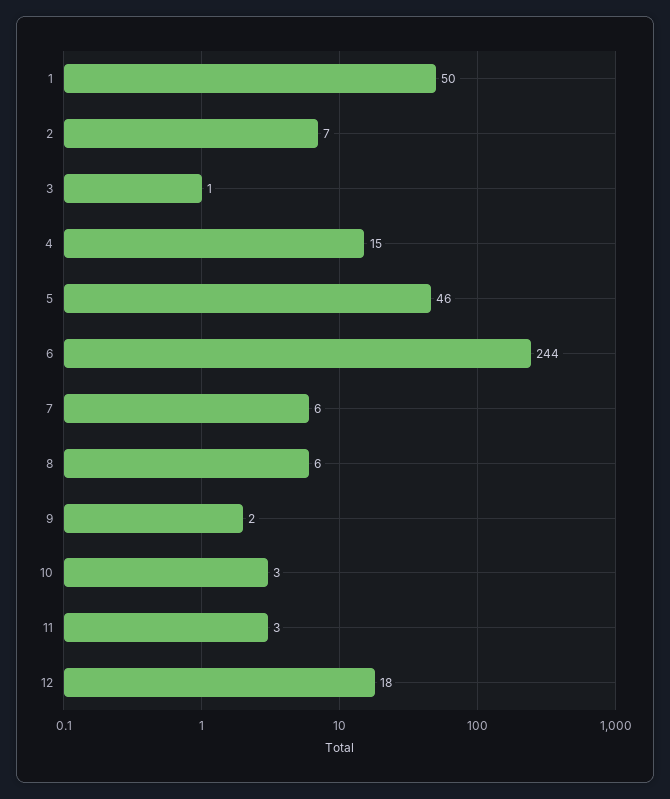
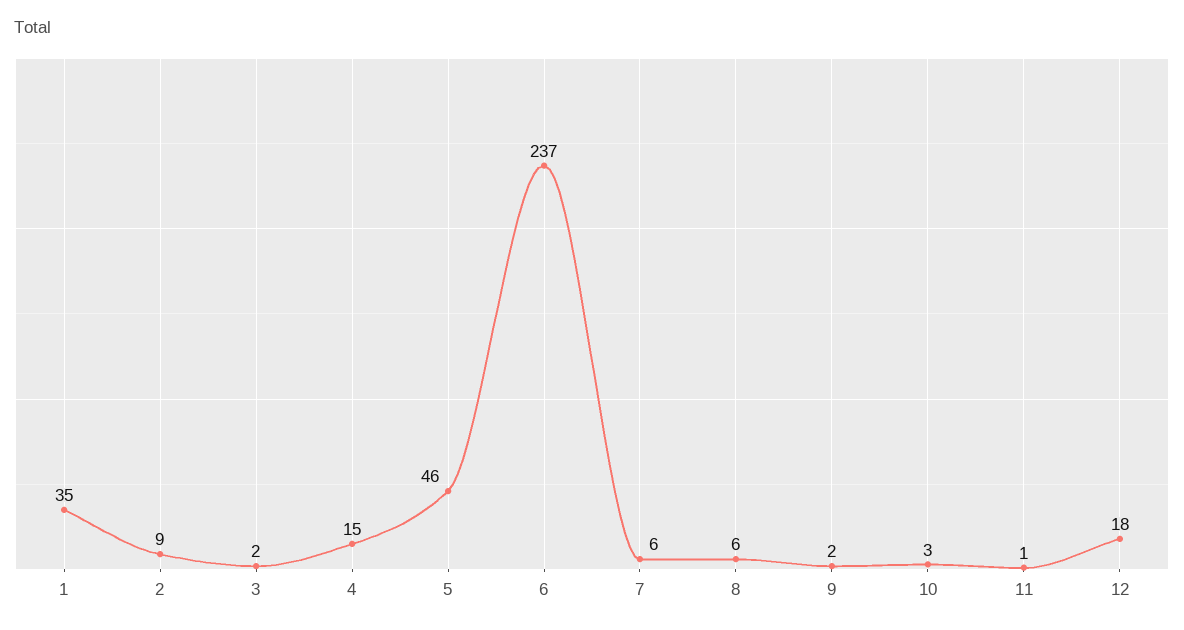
1: 50 -> 35
2: 7 -> 9
3: 1 -> 2
6: 244 -> 237
11: 3 -> 1

